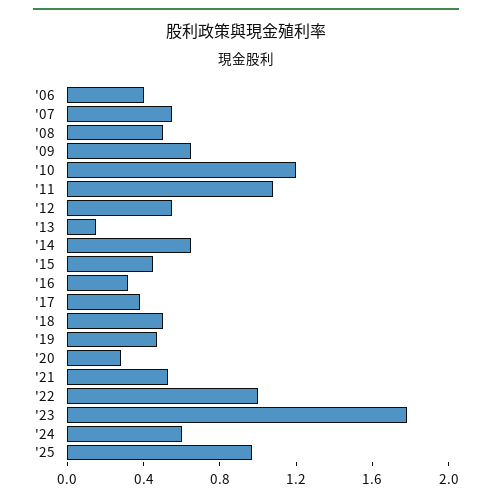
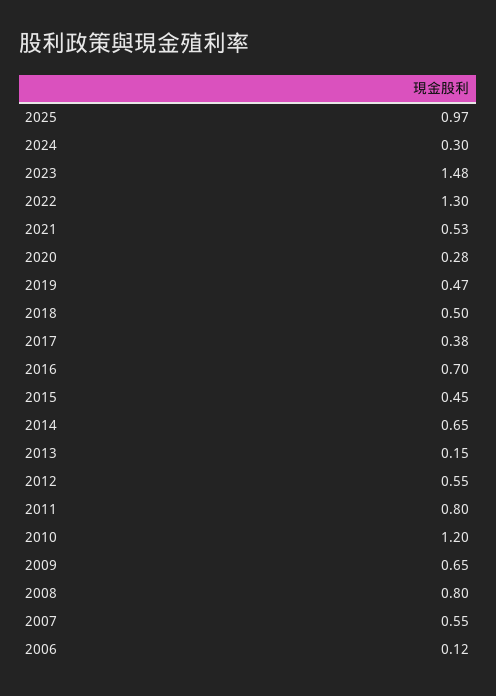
'06: 0.4 -> 0.12
'08: 0.5 -> 0.8
'11: 1.1 -> 0.8
'16: 0.3 -> 0.7
'22: 1 -> 1.3
'23: 1.8 -> 1.48
'24: 0.6 -> 0.3

